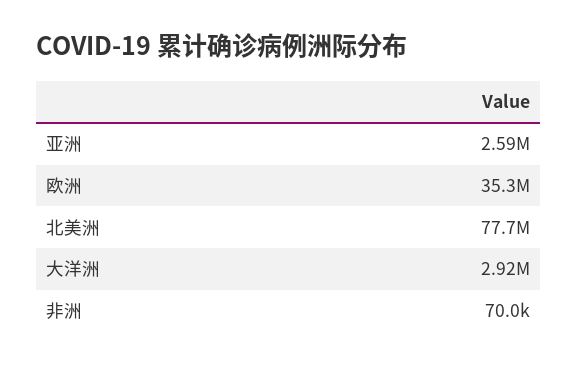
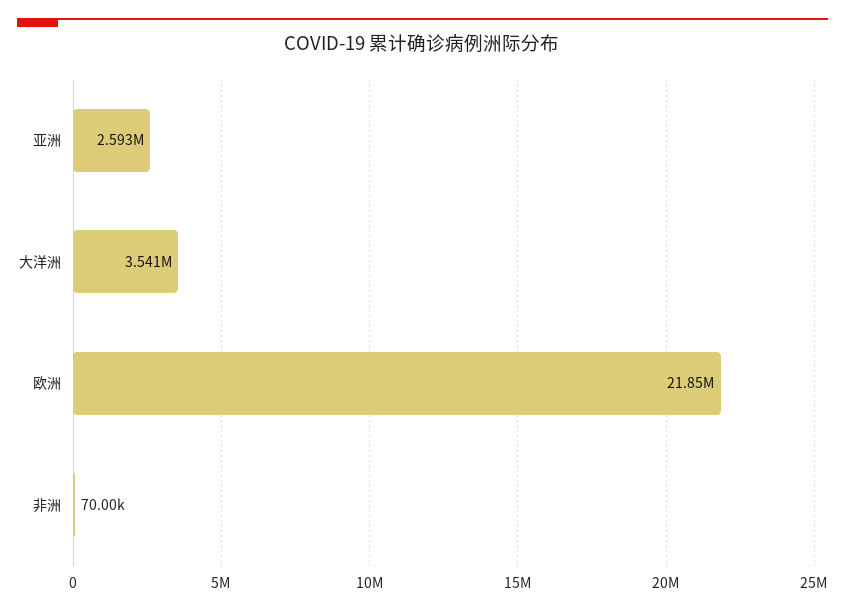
欧洲: 35300000 -> 21850000
北美洲: 77700000 -> none
大洋洲: 2920000 -> 3541000

